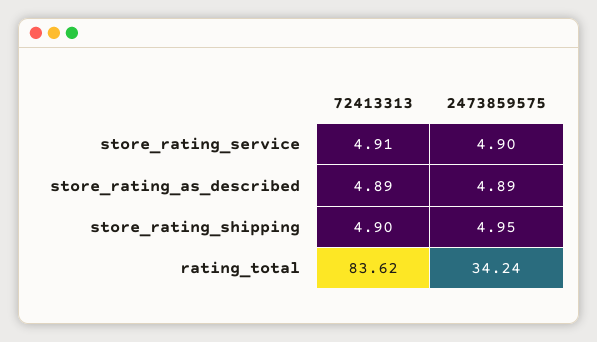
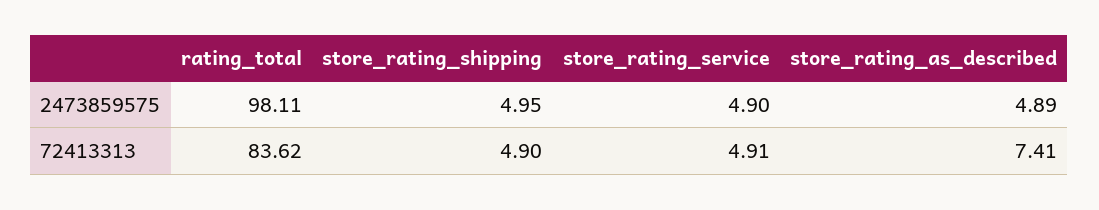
72413313, store_rating_as_described: 4.89 -> 7.41
2473859575, rating_total: 34.24 -> 98.11

